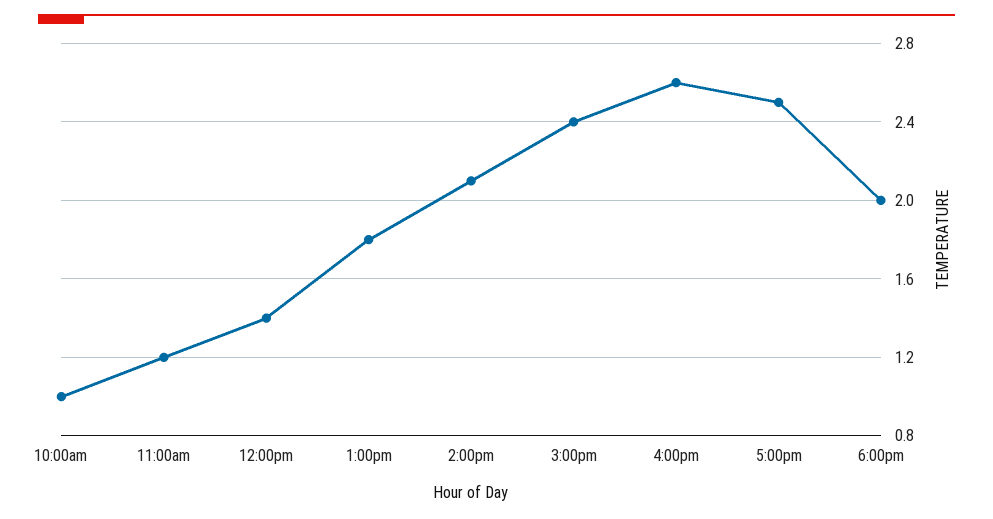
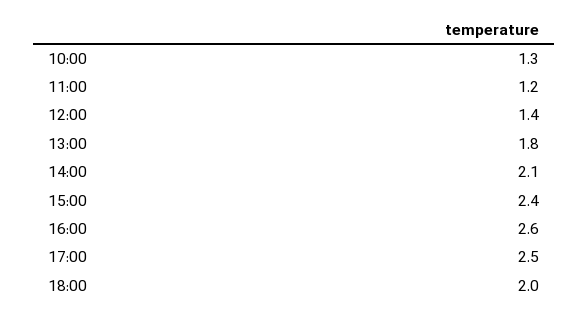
10:00am: 1 -> 1.3

